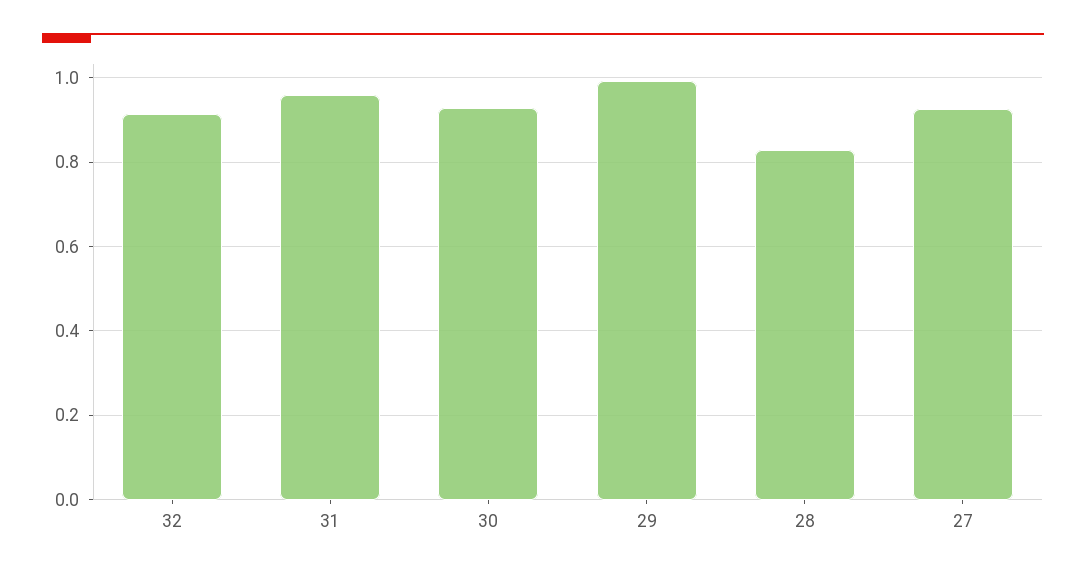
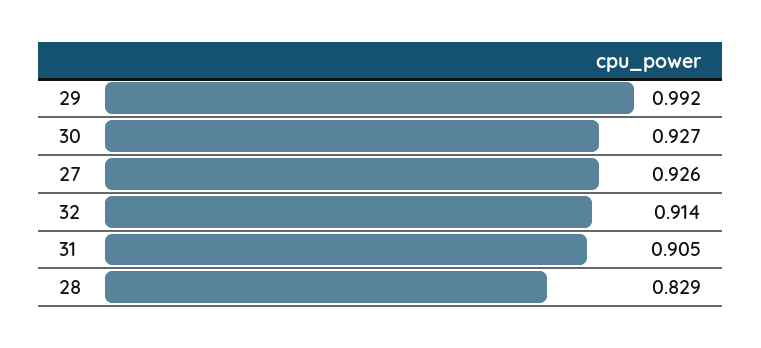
31: 0.96 -> 0.905

